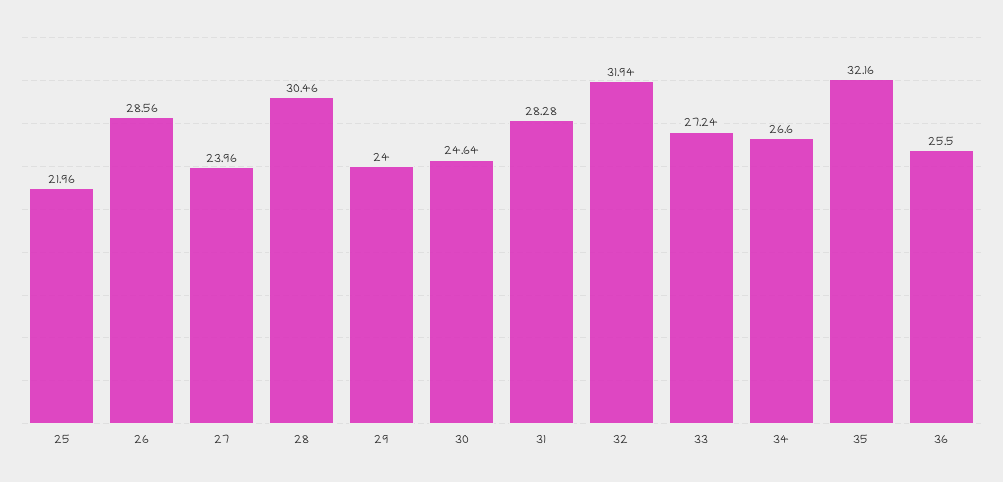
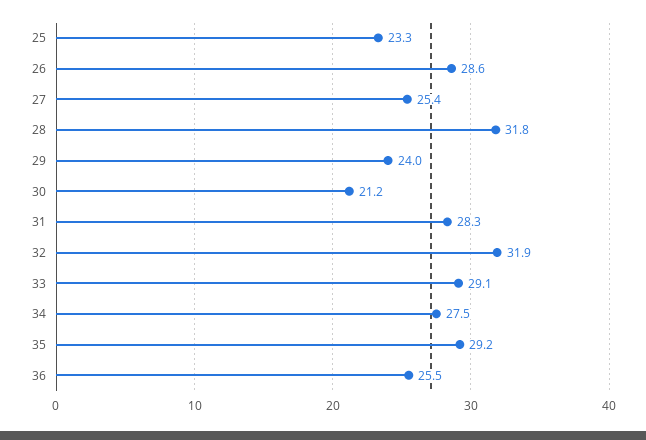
25: 21.96 -> 23.3
27: 23.96 -> 25.4
28: 30.46 -> 31.8
30: 24.64 -> 21.2
33: 27.24 -> 29.1
34: 26.6 -> 27.5
35: 32.16 -> 29.2

